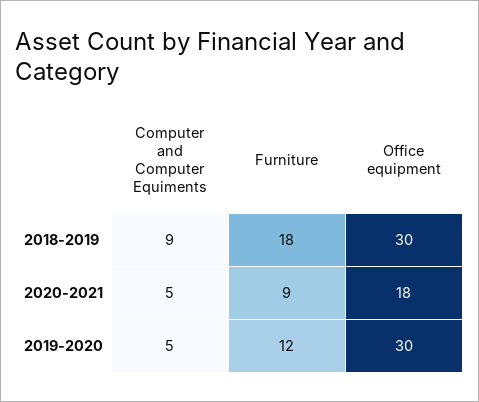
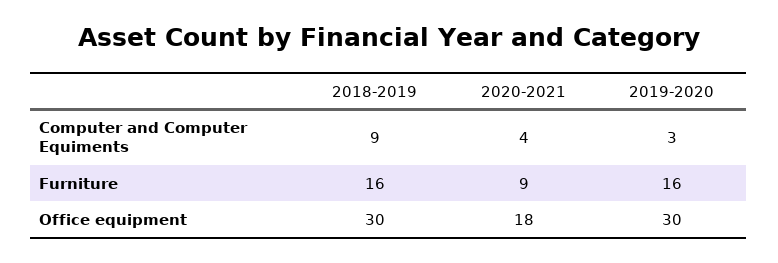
Furniture, 2018-2019: 18 -> 16
Computer and Computer Equiments, 2020-2021: 5 -> 4
Computer and Computer Equiments, 2019-2020: 5 -> 3
Furniture, 2019-2020: 12 -> 16

